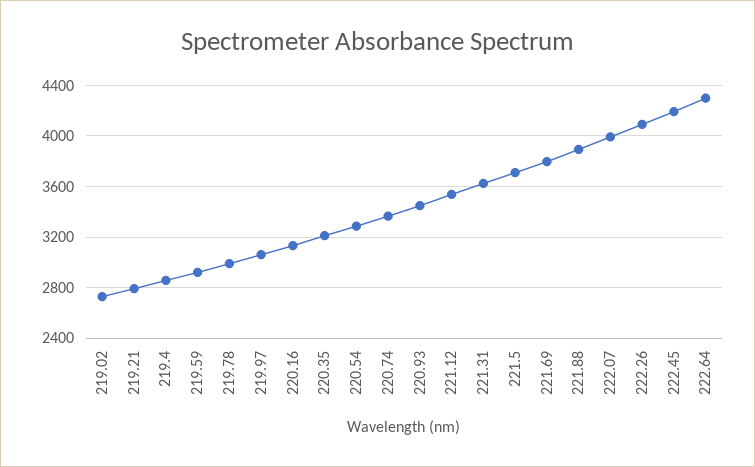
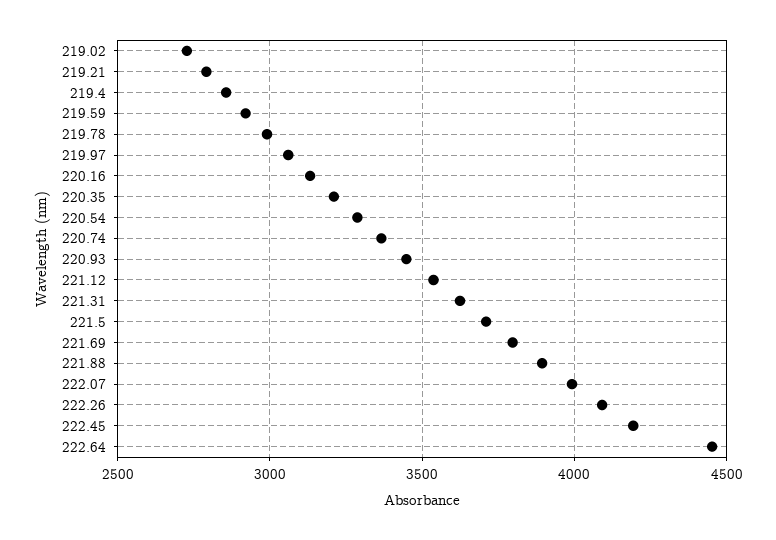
222.64: 4300 -> 4450

